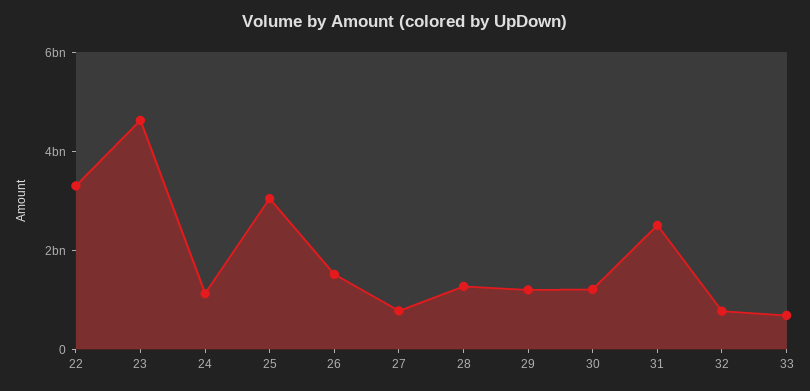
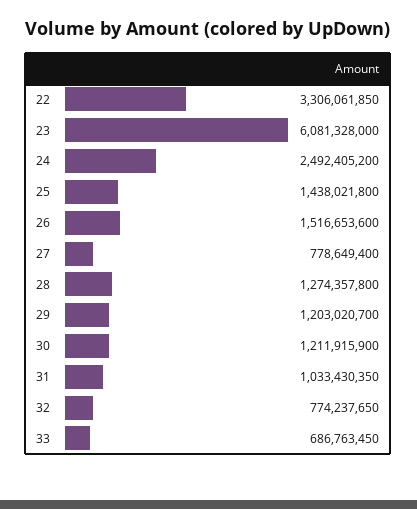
23: 4500000000 -> 6081328000
24: 1000000000 -> 2492405200
25: 3000000000 -> 1438021800
31: 2500000000 -> 1033430350

